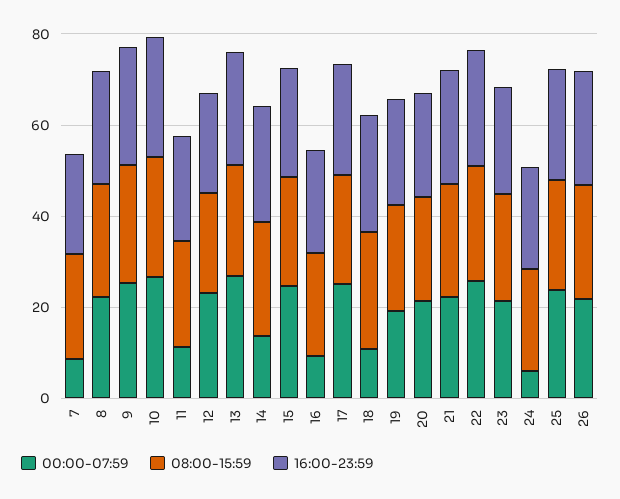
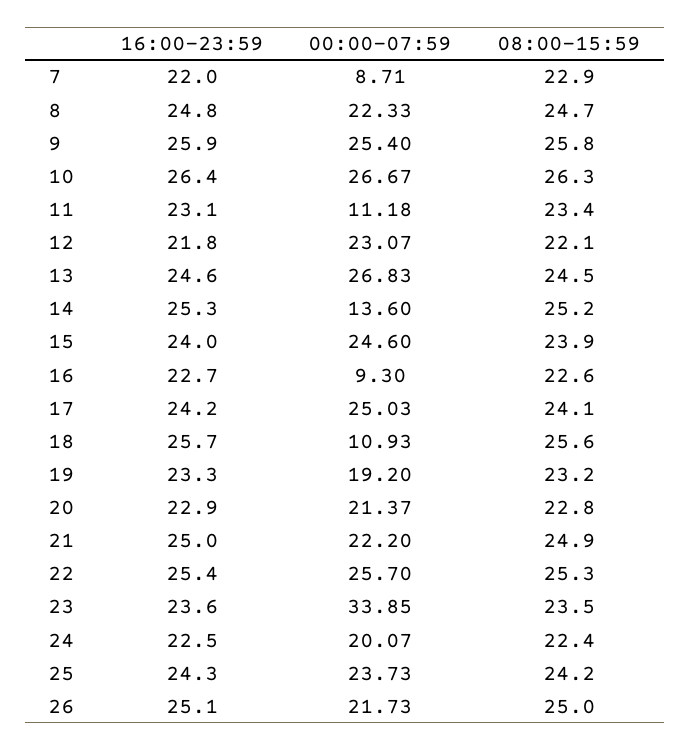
00:00-07:59, 23: 20 -> 33.85
00:00-07:59, 24: 5 -> 20.07

